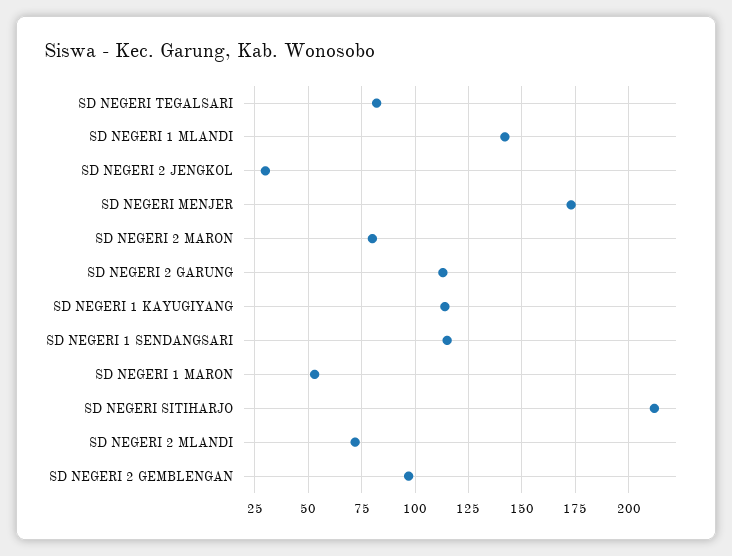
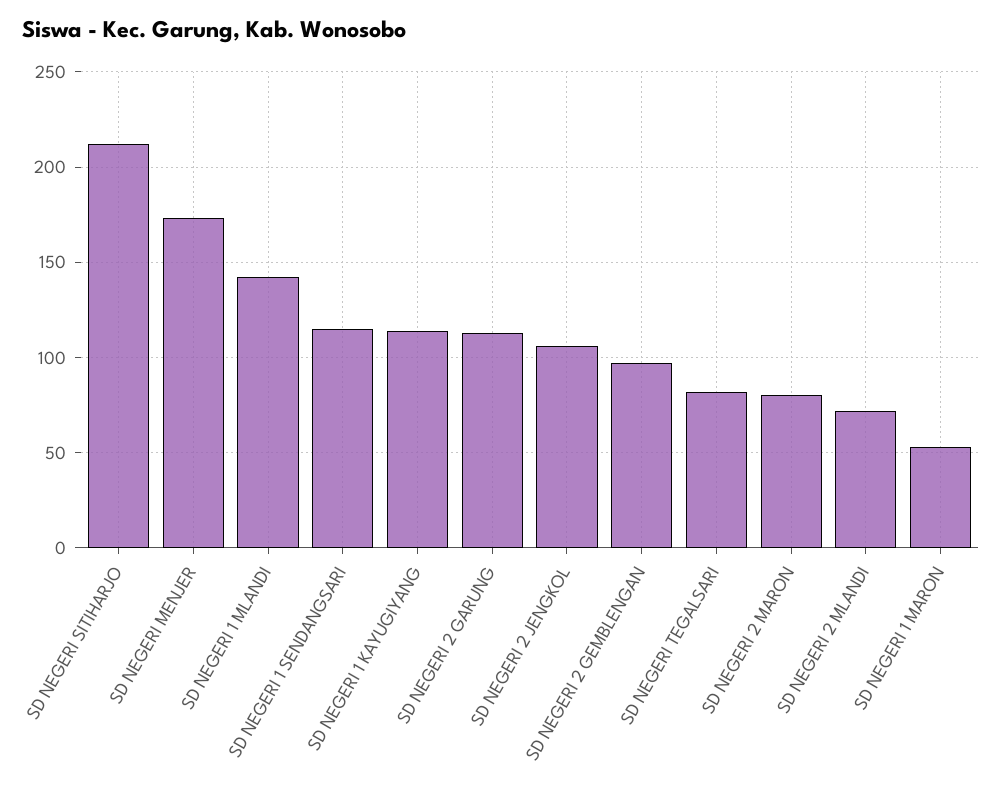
SD NEGERI 2 JENGKOL: 30 -> 105

